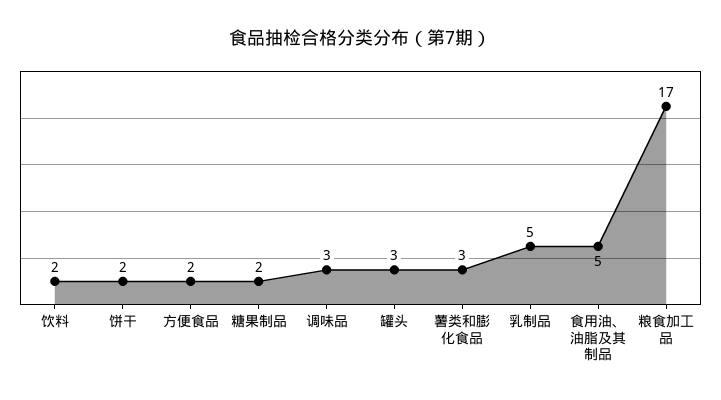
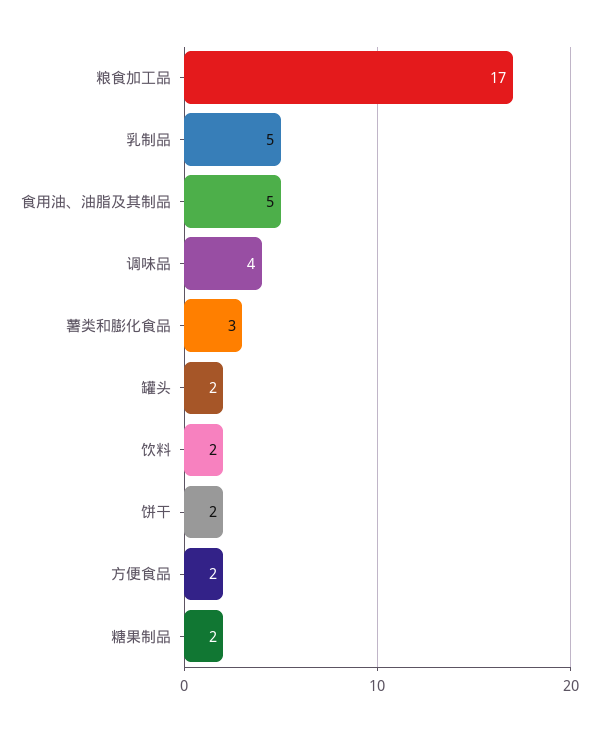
调味品: 3 -> 4
罐头: 3 -> 2

